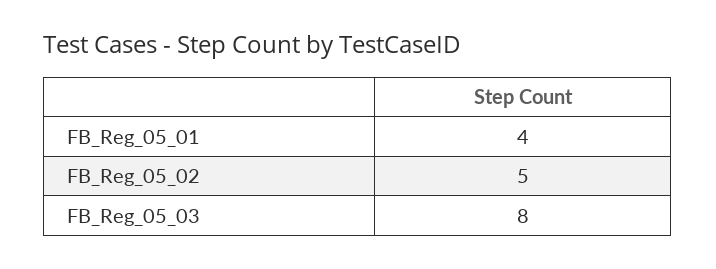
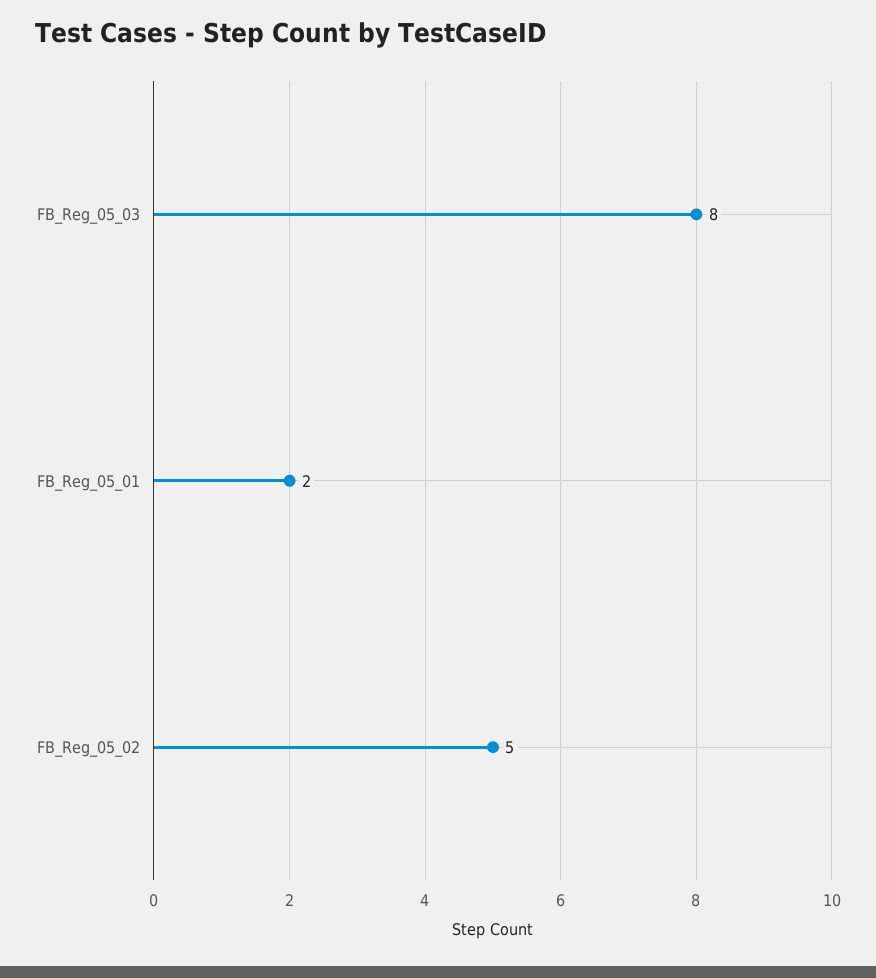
FB_Reg_05_01: 4 -> 2

